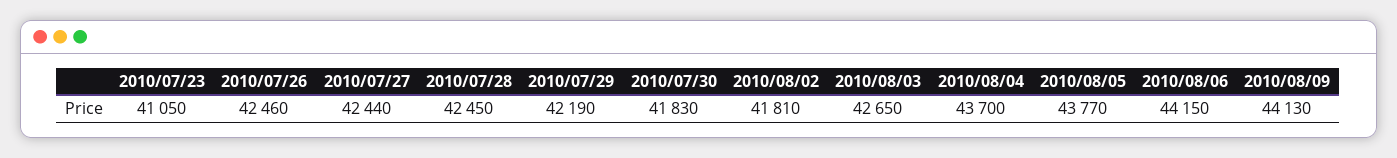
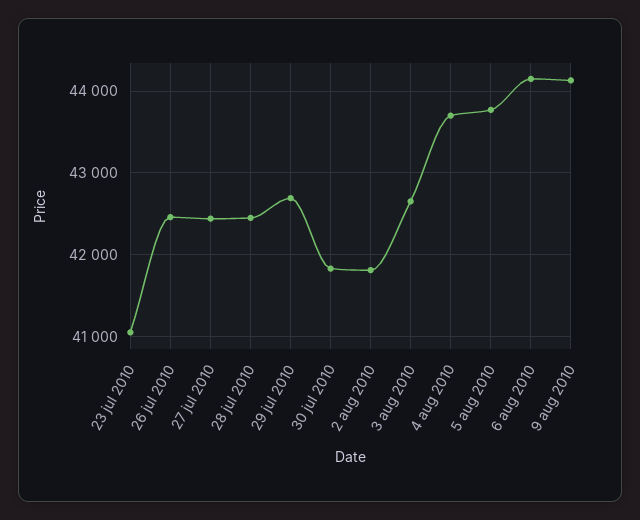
2010/07/29: 42190 -> 42700

